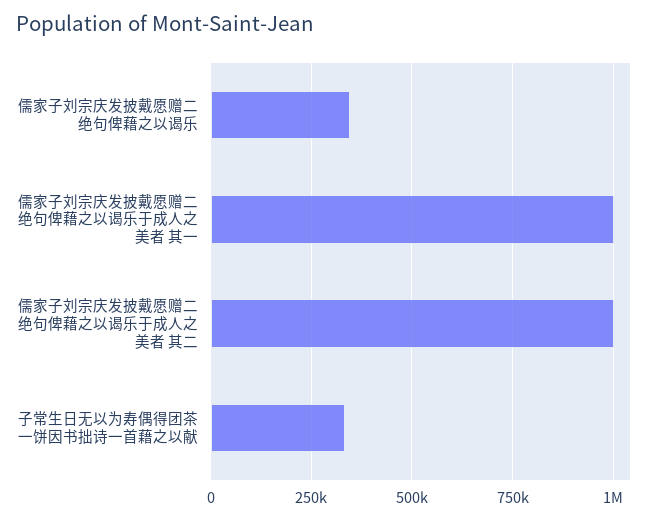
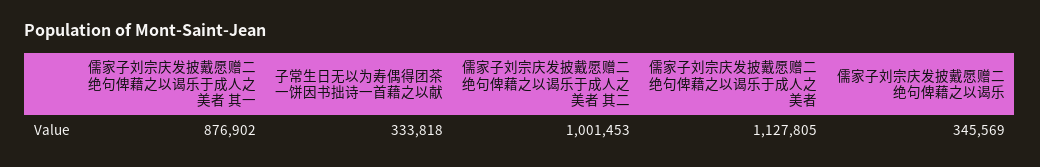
儒家子刘宗庆发披戴愿赠二绝句俾藉之以谒乐于成人之美者 其一: 1000000 -> 876902
儒家子刘宗庆发披戴愿赠二绝句俾藉之以谒乐于成人之美者: none -> 1127805

